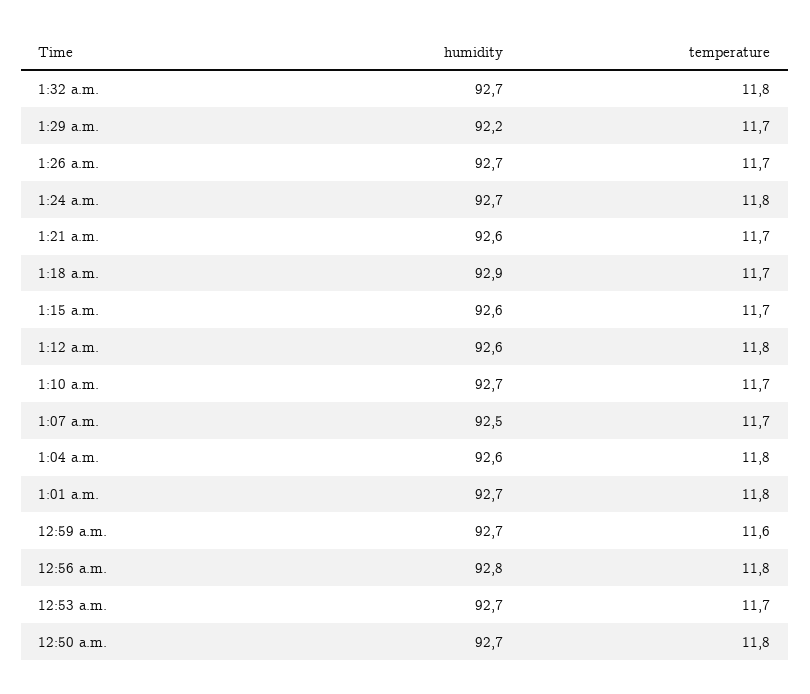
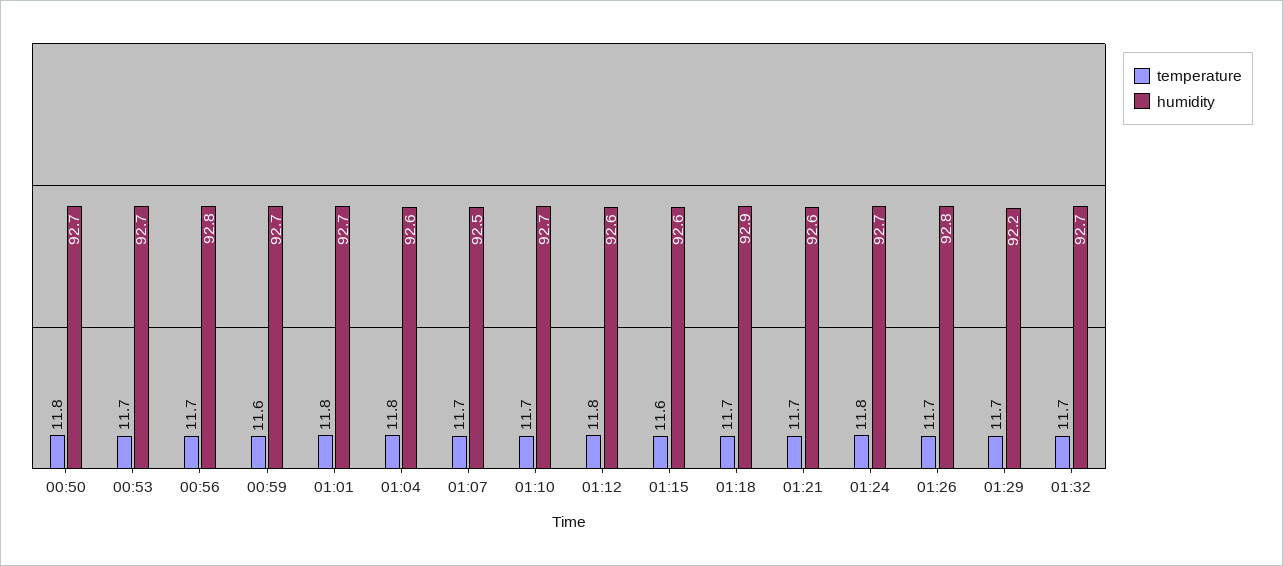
temperature, 1:32 a.m.: 11.8 -> 11.7
humidity, 1:26 a.m.: 92.7 -> 92.8
temperature, 1:15 a.m.: 11.7 -> 11.6
temperature, 12:56 a.m.: 11.8 -> 11.7

